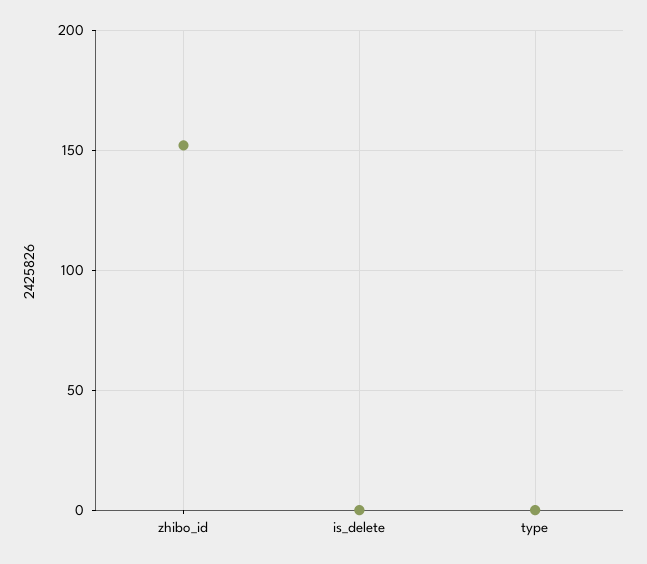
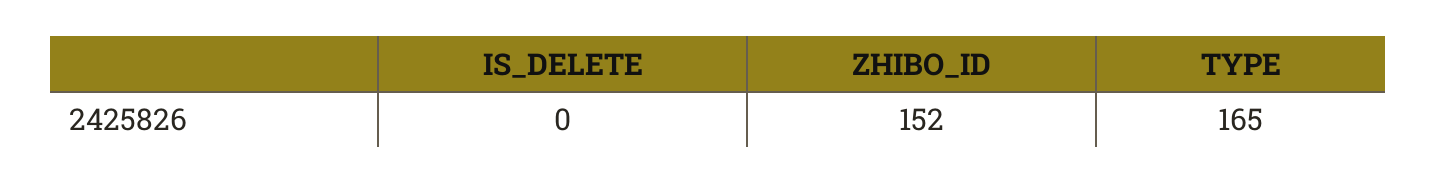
type: 0 -> 165

